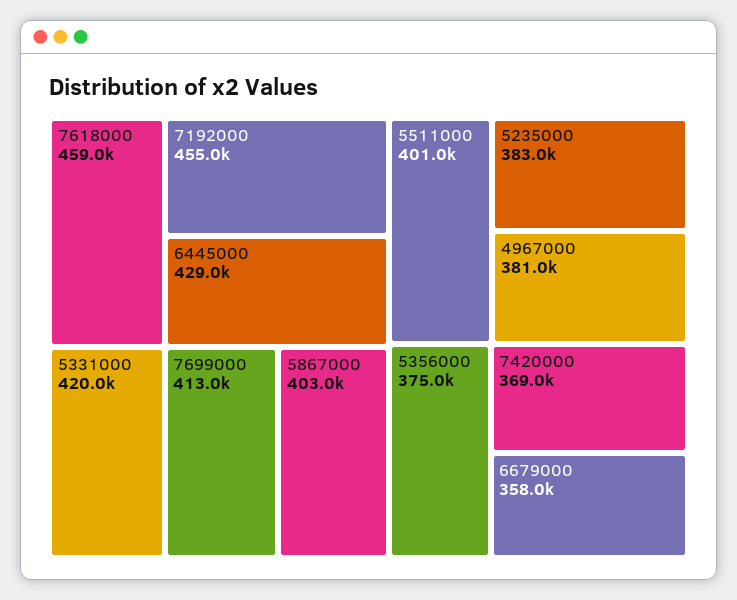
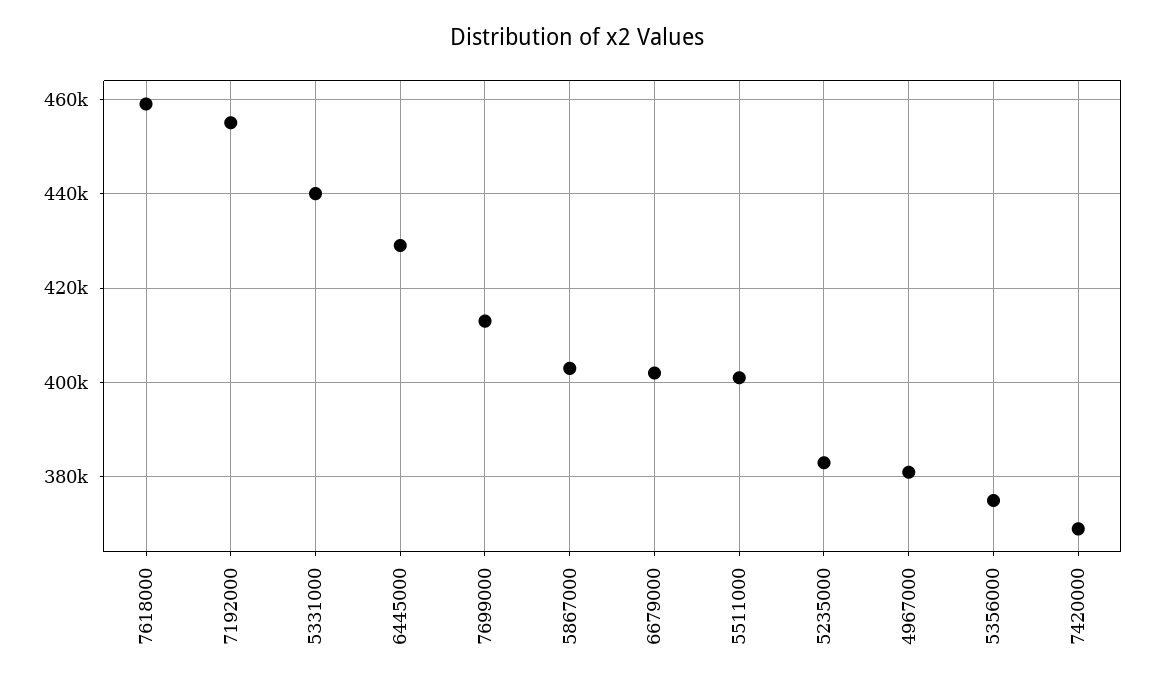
5331000: 420000 -> 440000
6679000: 358000 -> 402000

